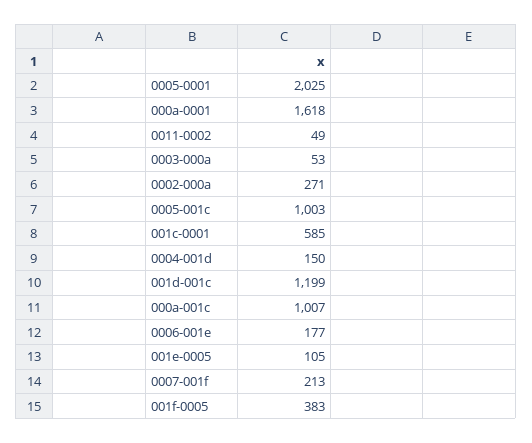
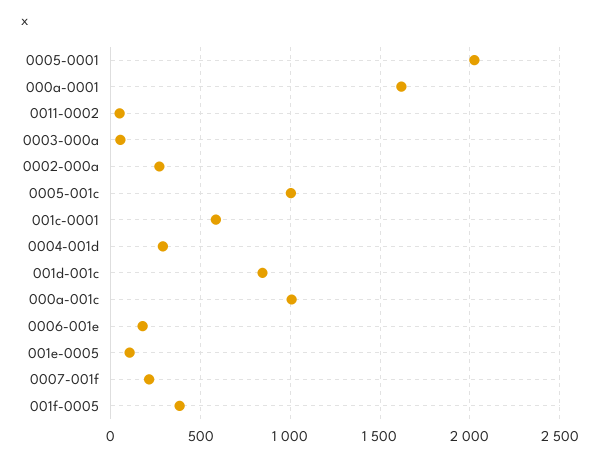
0004-001d: 150 -> 300
001d-001c: 1199 -> 850

